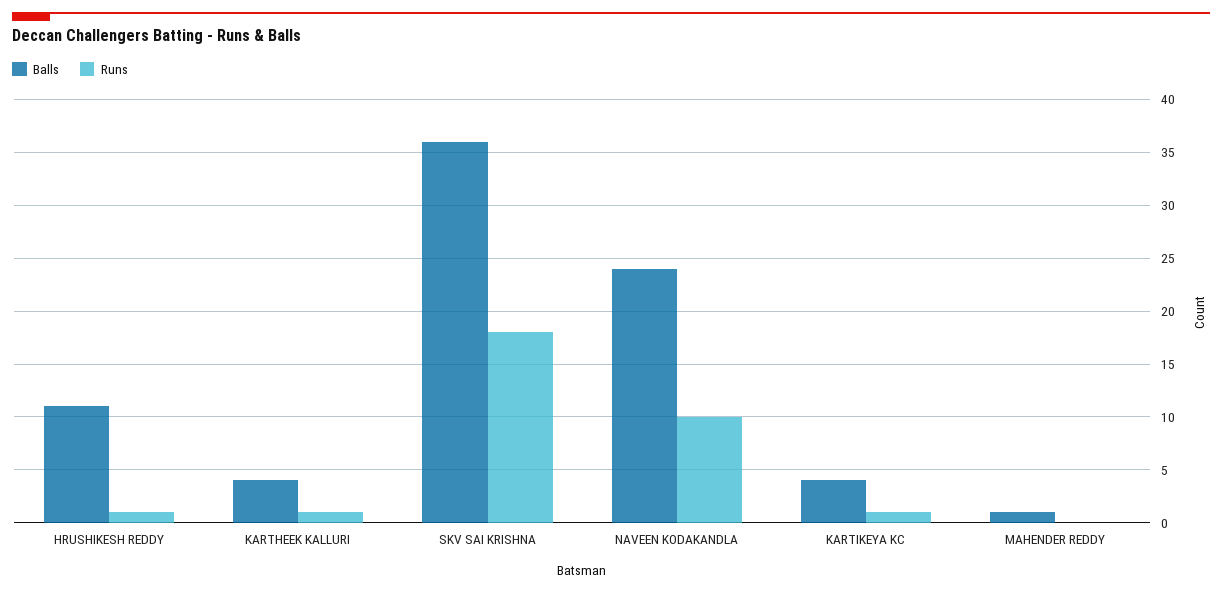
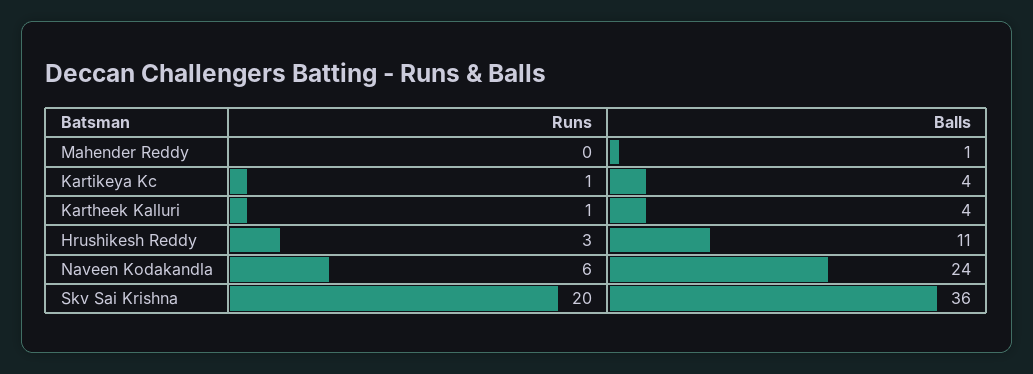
Runs, HRUSHIKESH REDDY: 1 -> 3
Runs, SKV SAI KRISHNA: 18 -> 20
Runs, NAVEEN KODAKANDLA: 10 -> 6

